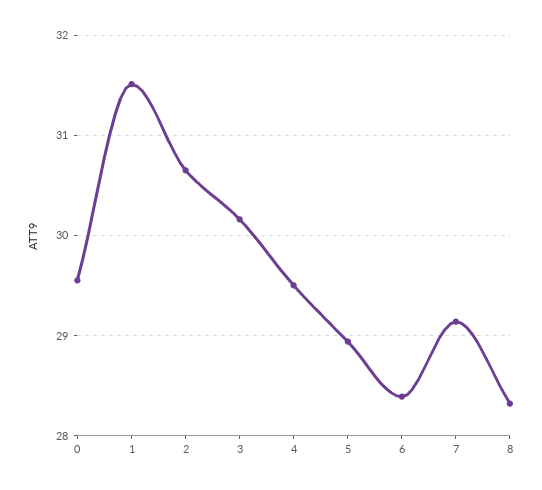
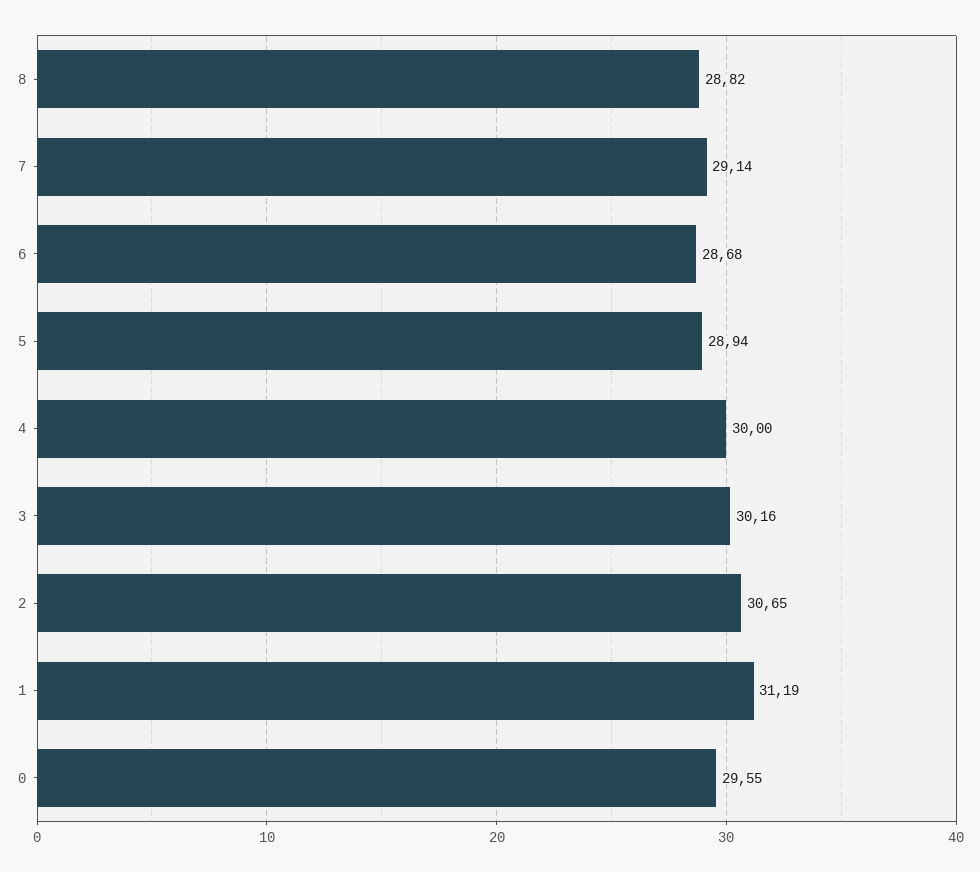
1: 31.5 -> 31.19
4: 29.5 -> 30
6: 28.4 -> 28.68
8: 28.3 -> 28.82

